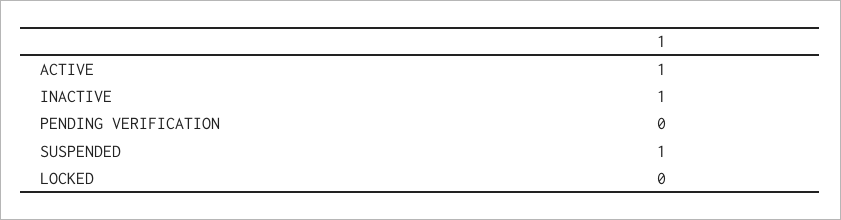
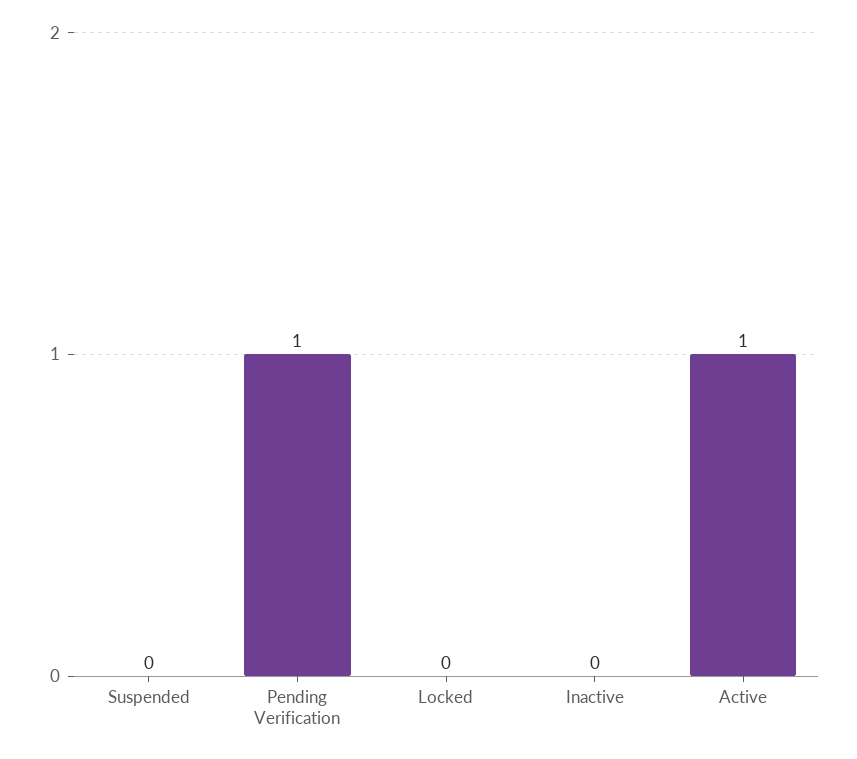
INACTIVE: 1 -> 0
PENDING VERIFICATION: 0 -> 1
SUSPENDED: 1 -> 0

